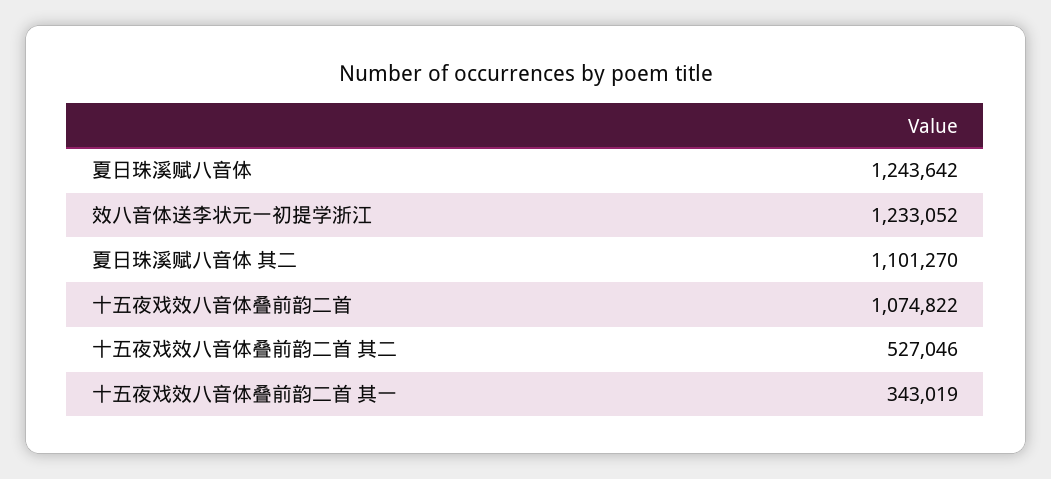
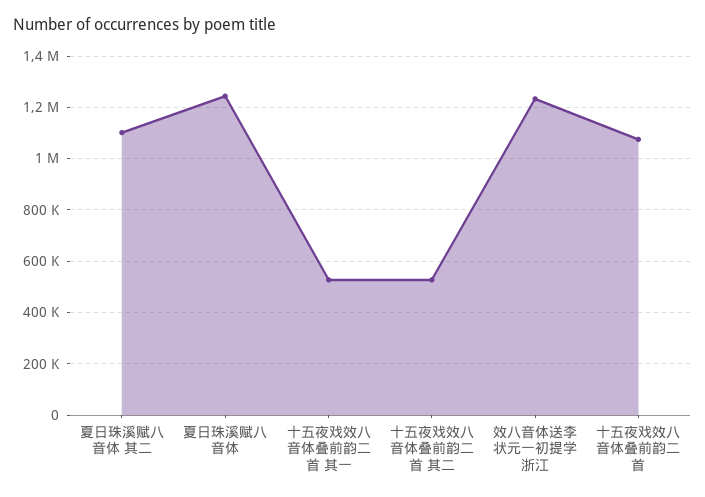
十五夜戏效八音体叠前韵二首 其一: 343019 -> 525000

